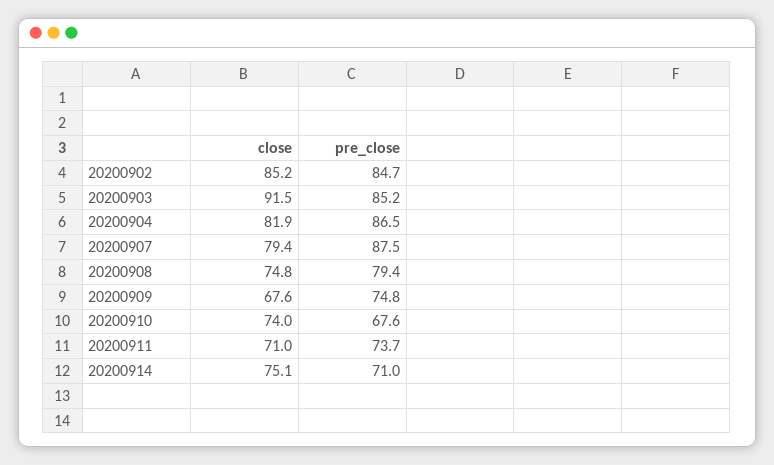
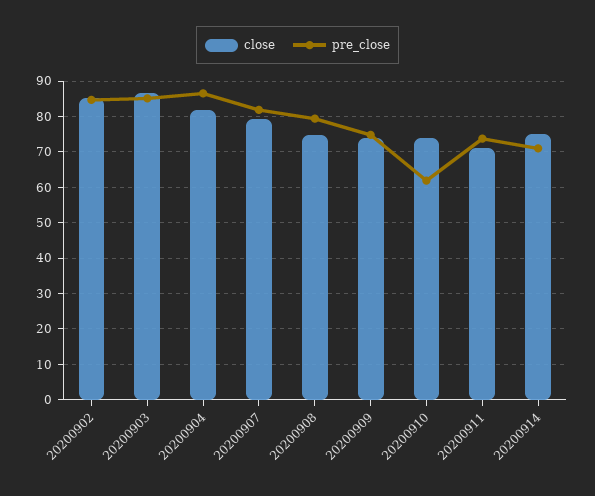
close, 20200903: 91.5 -> 86
pre_close, 20200907: 87.5 -> 82
close, 20200909: 67.6 -> 74
pre_close, 20200910: 67.6 -> 62

